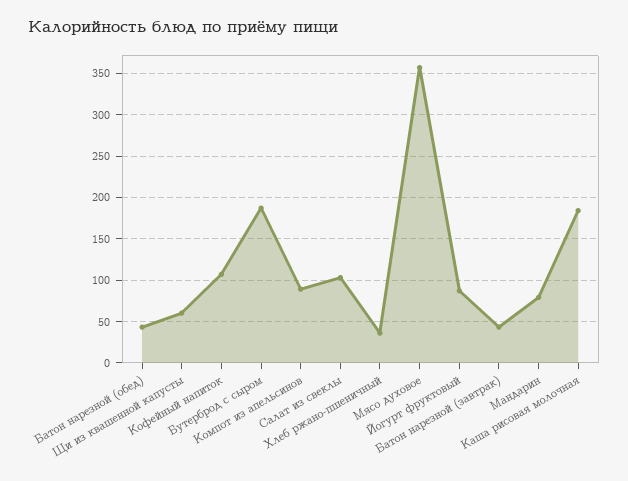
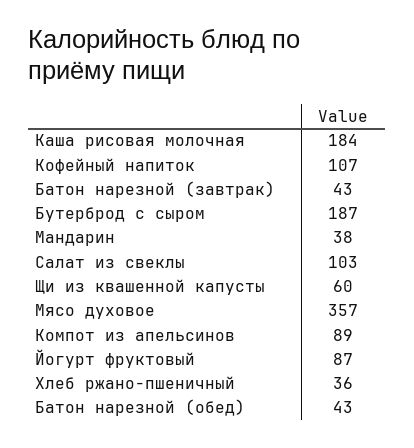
Мандарин: 80 -> 38

